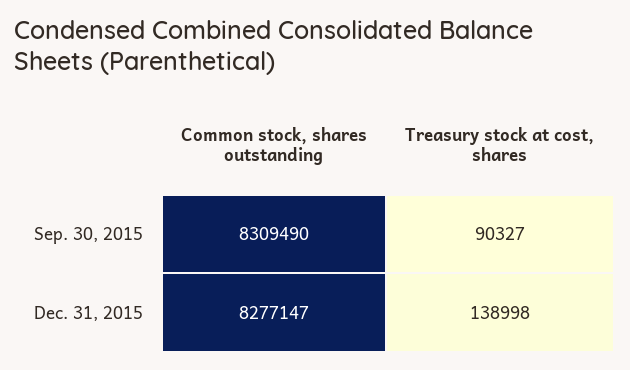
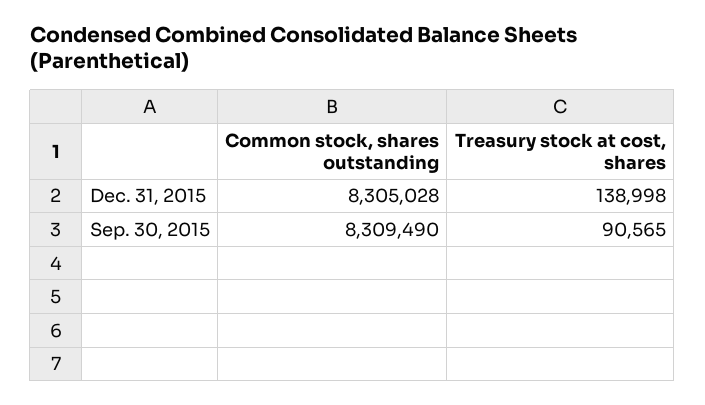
Treasury stock at cost, shares, Sep. 30, 2015: 90327 -> 90565
Common stock, shares outstanding, Dec. 31, 2015: 8277147 -> 8305028

